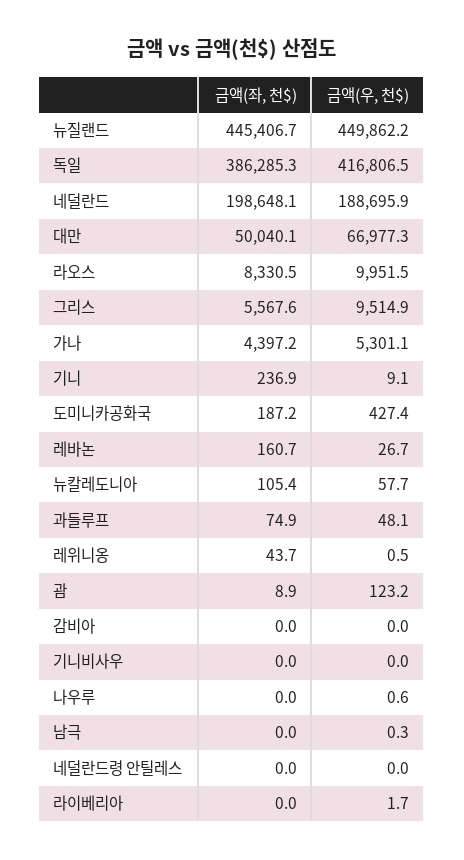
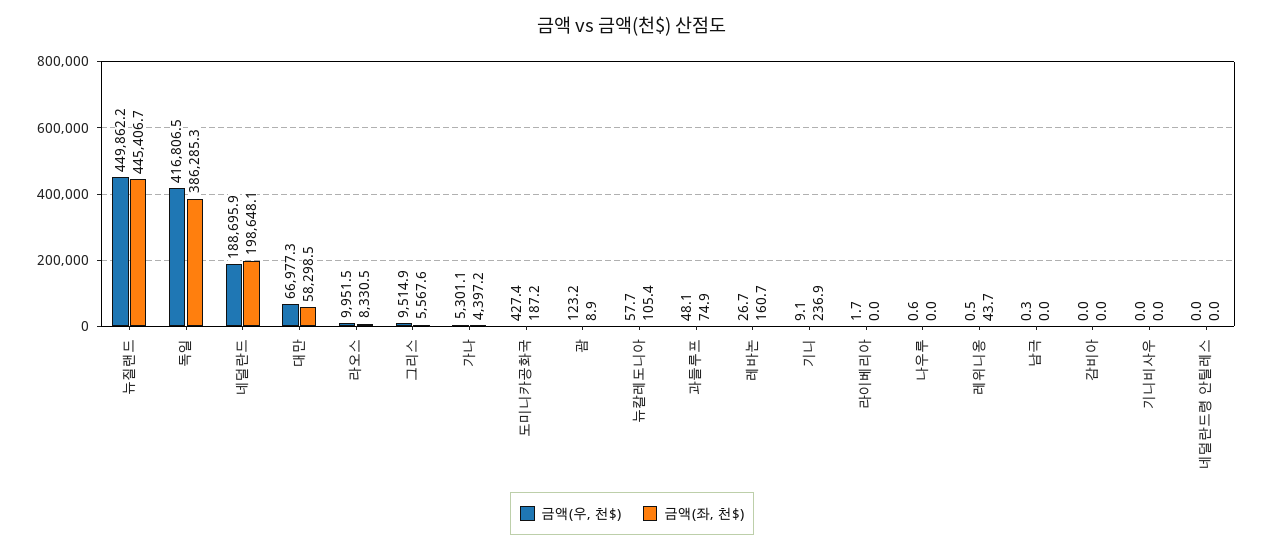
금액(좌, 천$), 대만: 50040.1 -> 58298.5

